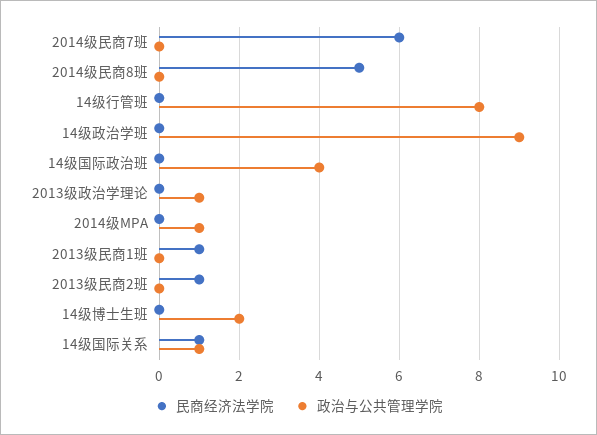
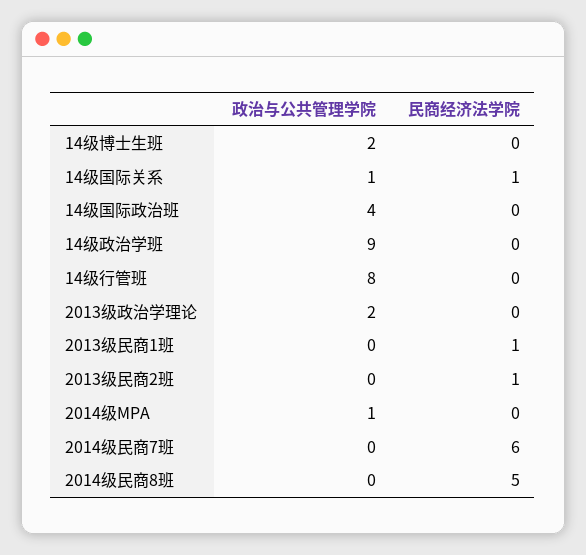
政治与公共管理学院, 2013级政治学理论: 1 -> 2

